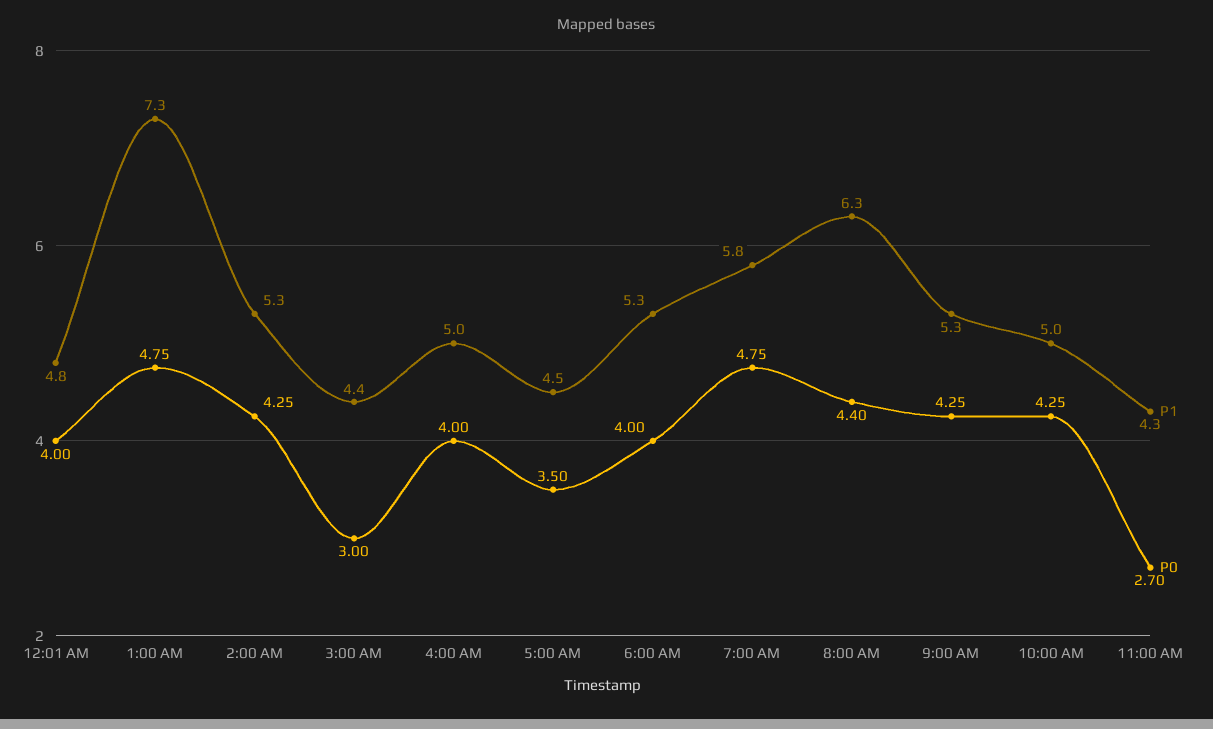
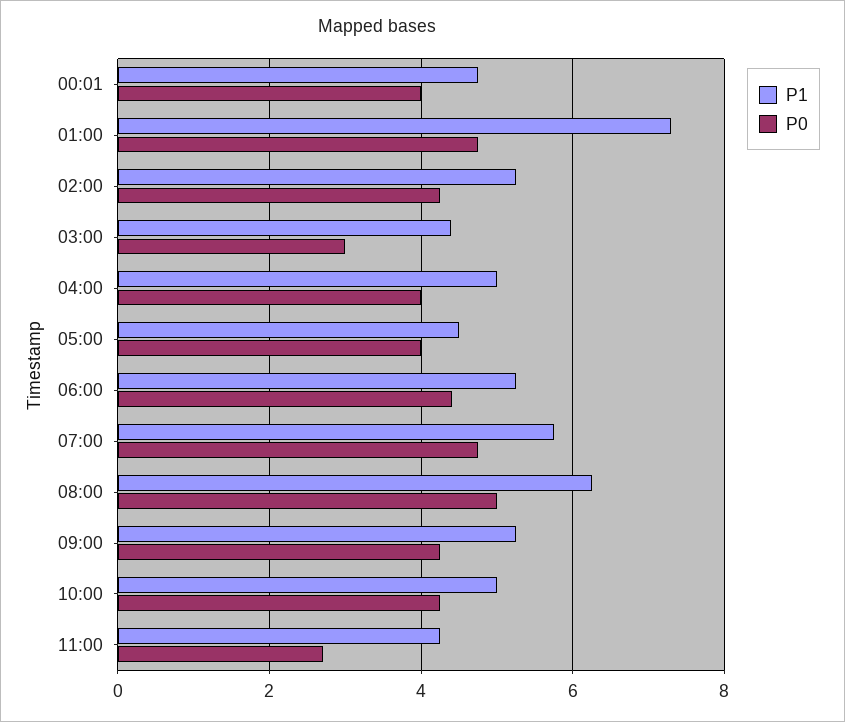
P0, 5:00 AM: 3.5 -> 4
P0, 6:00 AM: 4 -> 4.4
P0, 8:00 AM: 4.4 -> 5

